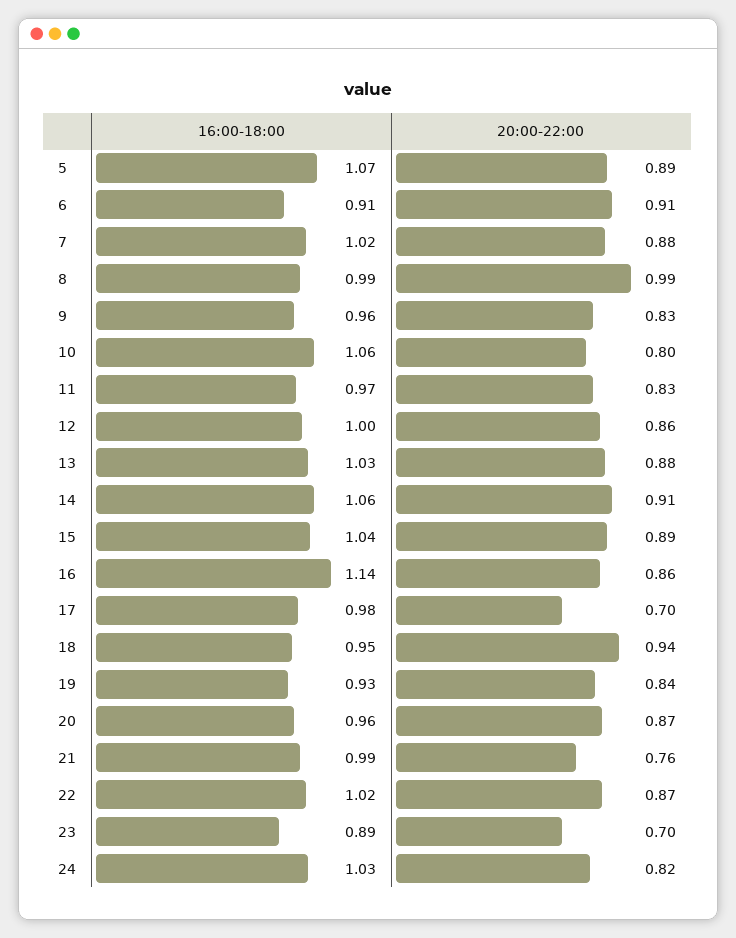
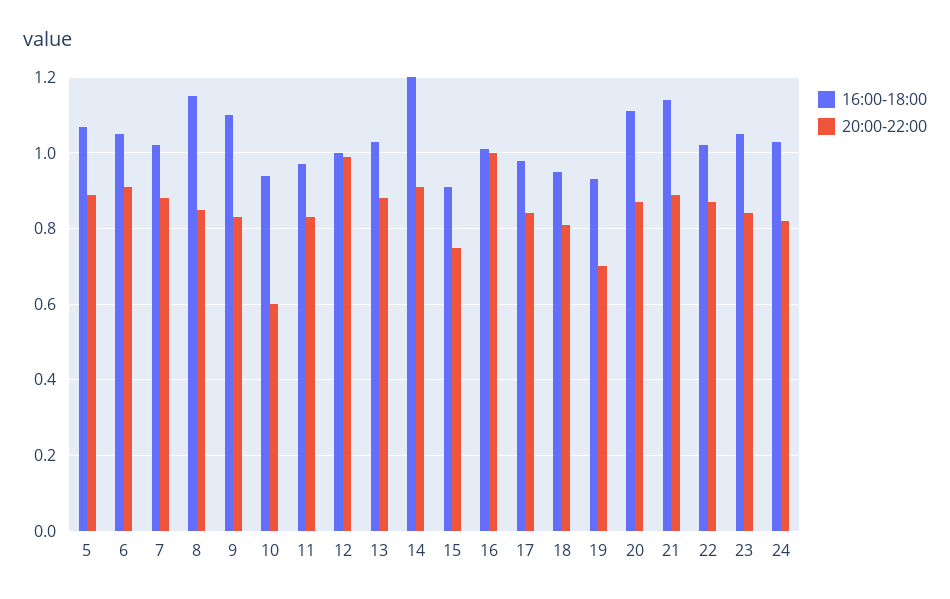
16:00-18:00, 6: 0.91 -> 1.05
16:00-18:00, 8: 0.99 -> 1.15
20:00-22:00, 8: 0.99 -> 0.85
16:00-18:00, 9: 0.96 -> 1.1
16:00-18:00, 10: 1.06 -> 0.95
20:00-22:00, 10: 0.8 -> 0.6
20:00-22:00, 12: 0.86 -> 1
16:00-18:00, 14: 1.06 -> 1.2
16:00-18:00, 15: 1.04 -> 0.9
20:00-22:00, 15: 0.89 -> 0.75
16:00-18:00, 16: 1.14 -> 1
20:00-22:00, 16: 0.86 -> 1
20:00-22:00, 17: 0.7 -> 0.85
20:00-22:00, 18: 0.94 -> 0.8
20:00-22:00, 19: 0.84 -> 0.7
16:00-18:00, 20: 0.96 -> 1.1
16:00-18:00, 21: 0.99 -> 1.15
20:00-22:00, 21: 0.76 -> 0.9
16:00-18:00, 23: 0.89 -> 1.05
20:00-22:00, 23: 0.7 -> 0.85

